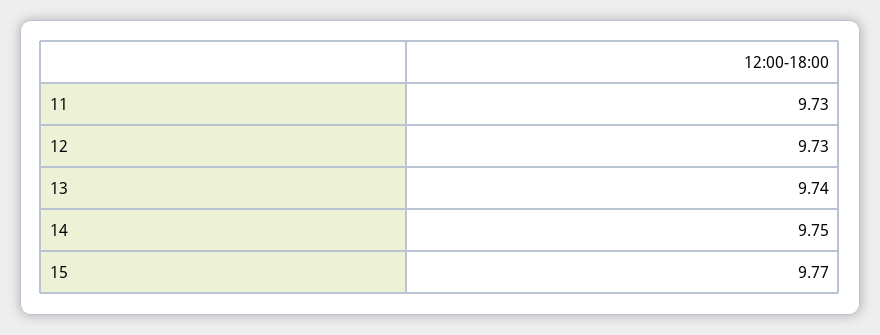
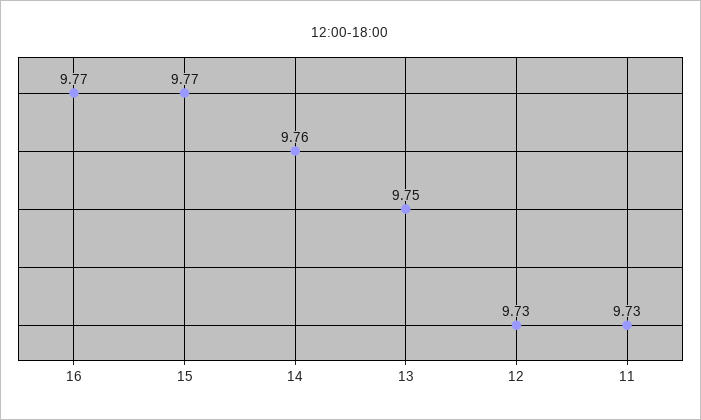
13: 9.74 -> 9.75
14: 9.75 -> 9.76
16: none -> 9.77

